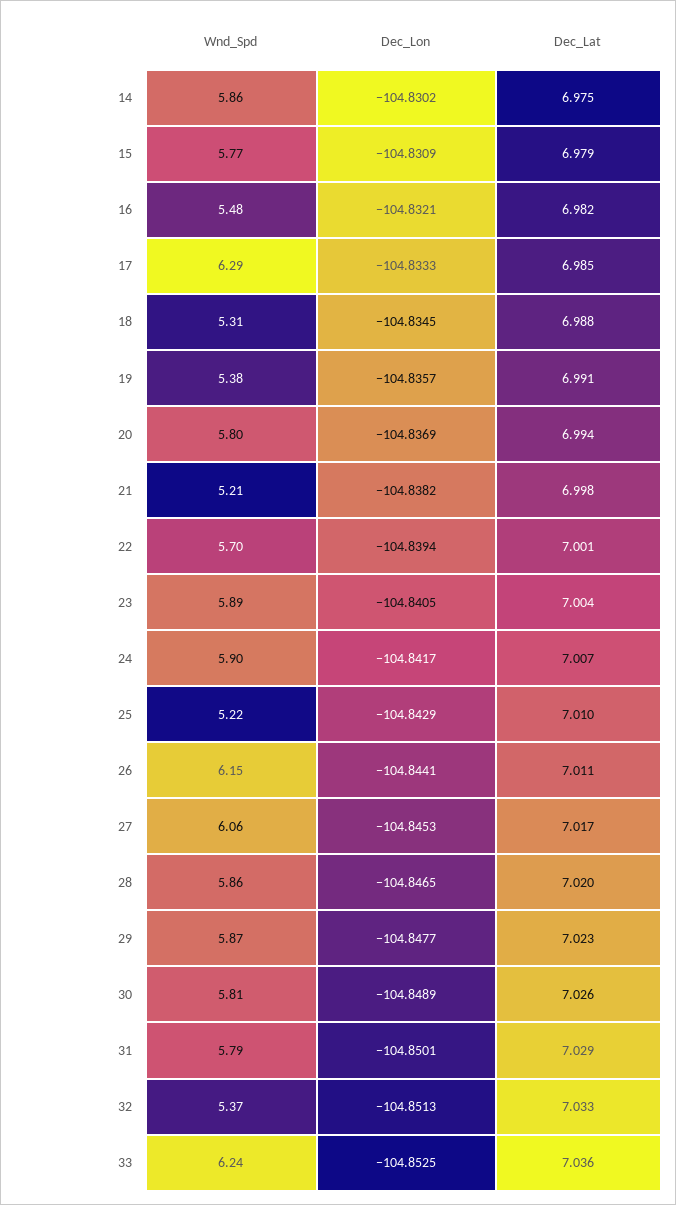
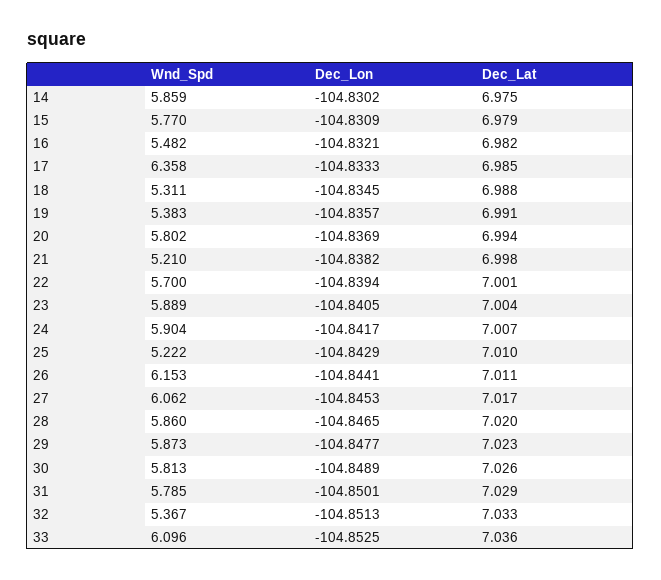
Wnd_Spd, 17: 6.29 -> 6.358
Wnd_Spd, 33: 6.24 -> 6.096

